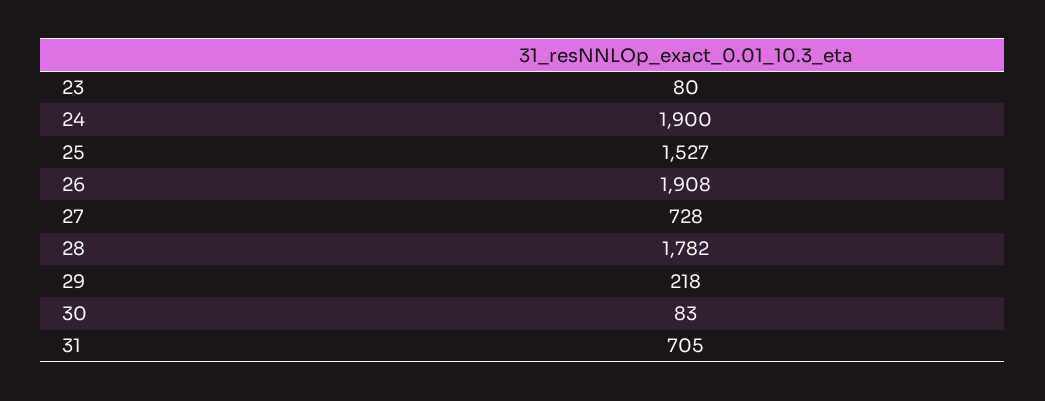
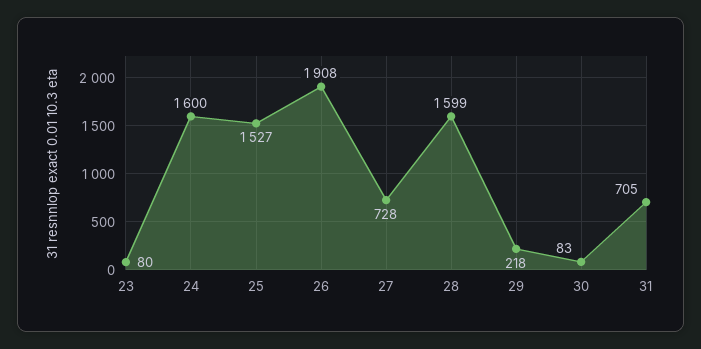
24: 1900 -> 1600
28: 1782 -> 1599

